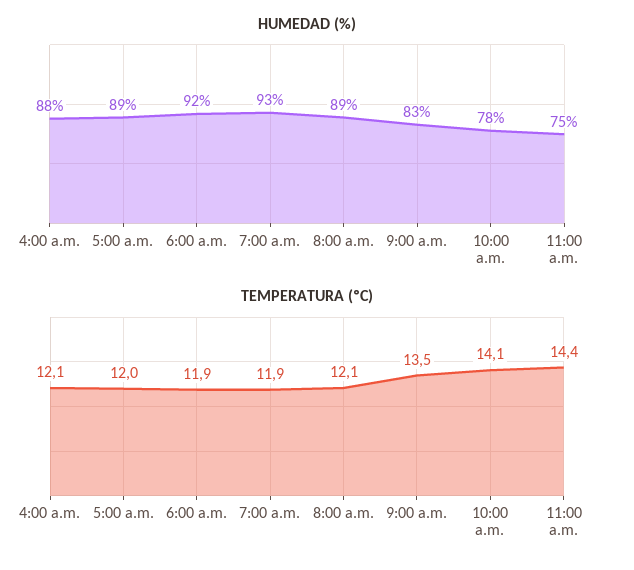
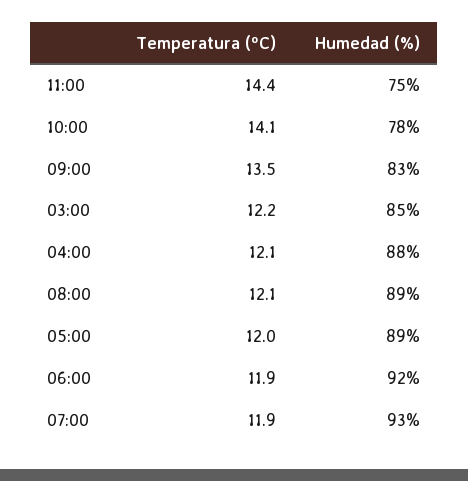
TEMPERATURA (ºC), 03:00: none -> 12.2
HUMEDAD (%), 03:00: none -> 85

